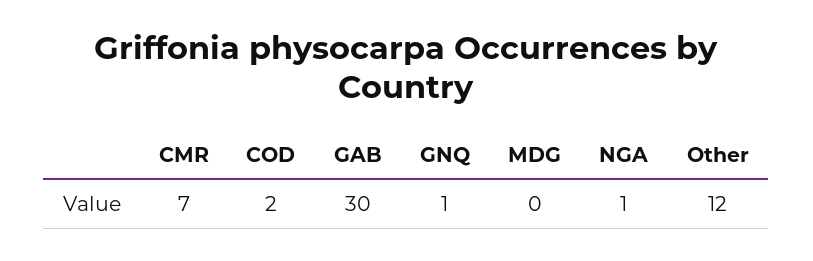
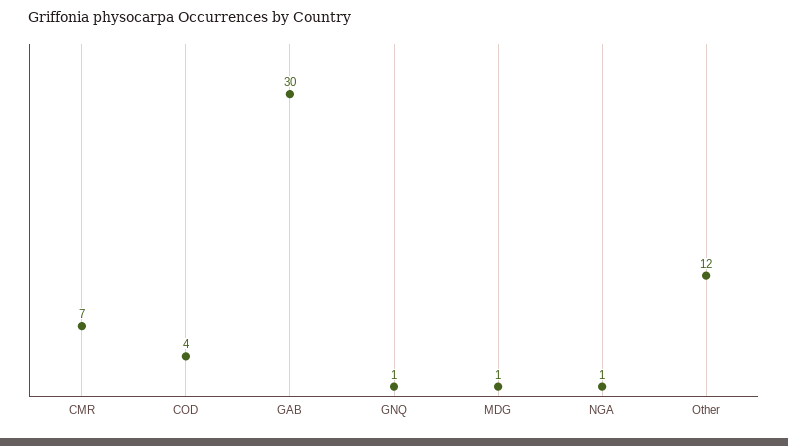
COD: 2 -> 4
MDG: 0 -> 1

